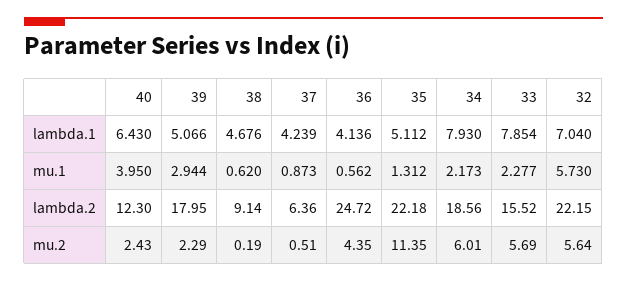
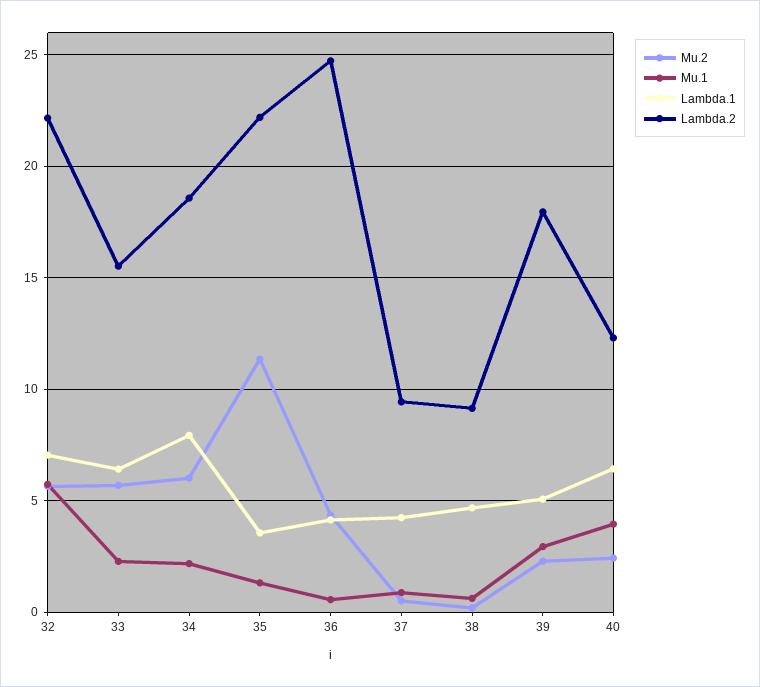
lambda.1, 35: 5.112 -> 3.5
lambda.1, 33: 7.854 -> 6.5
lambda.2, 37: 6.36 -> 9.5

